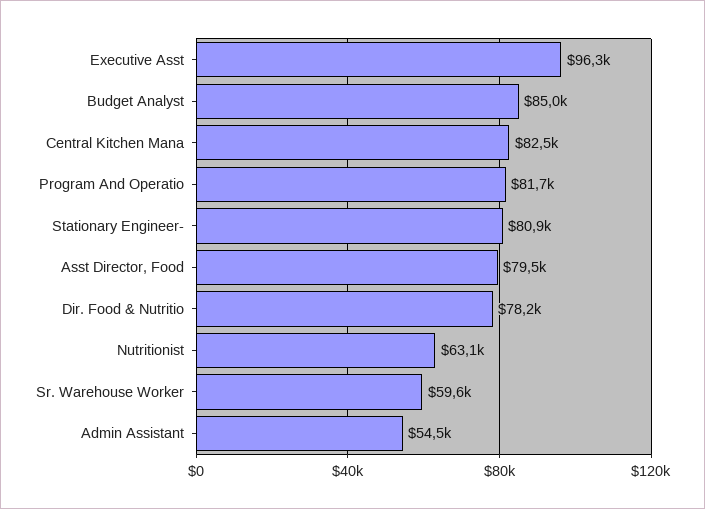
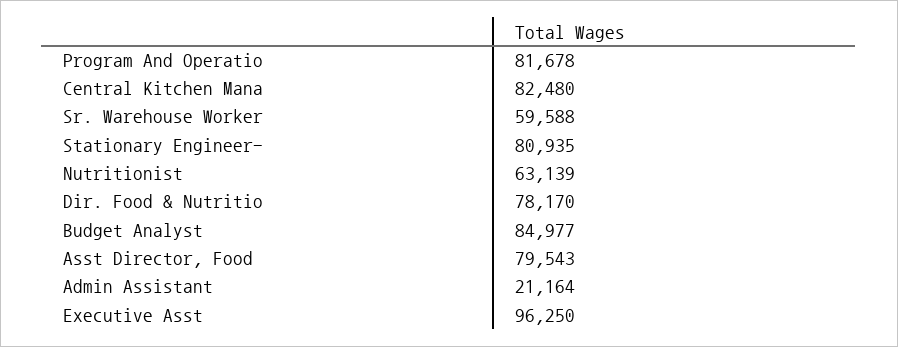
Admin Assistant: 54500 -> 21164

